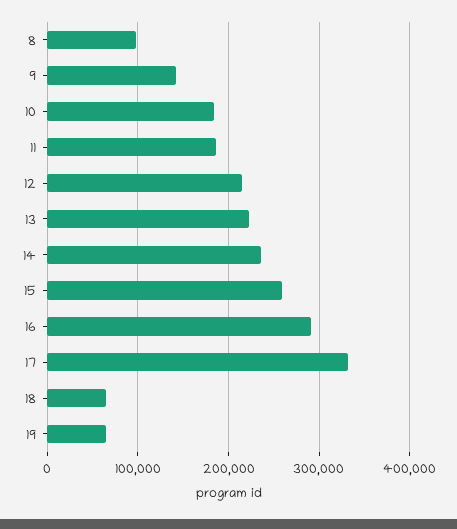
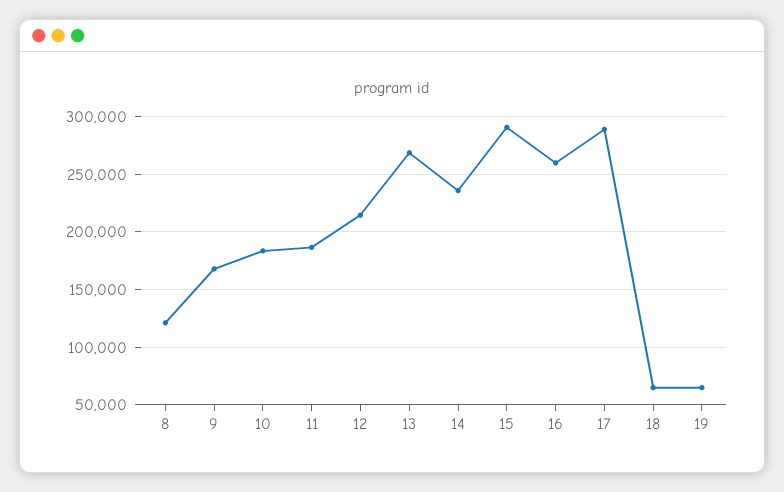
8: 100000 -> 120000
9: 140000 -> 170000
13: 220000 -> 270000
15: 260000 -> 290000
16: 290000 -> 260000
17: 330000 -> 290000

